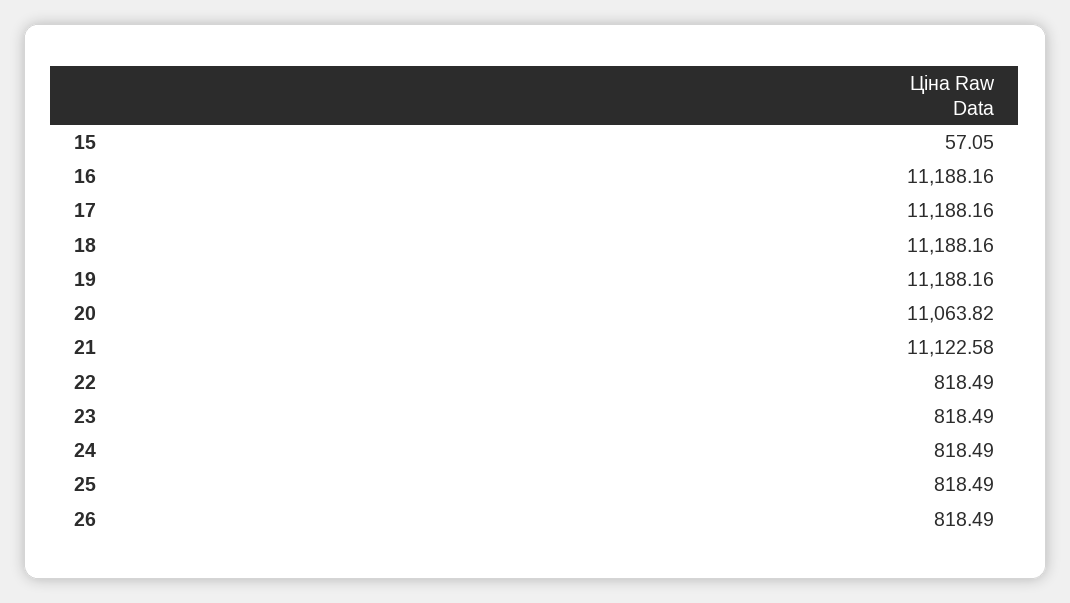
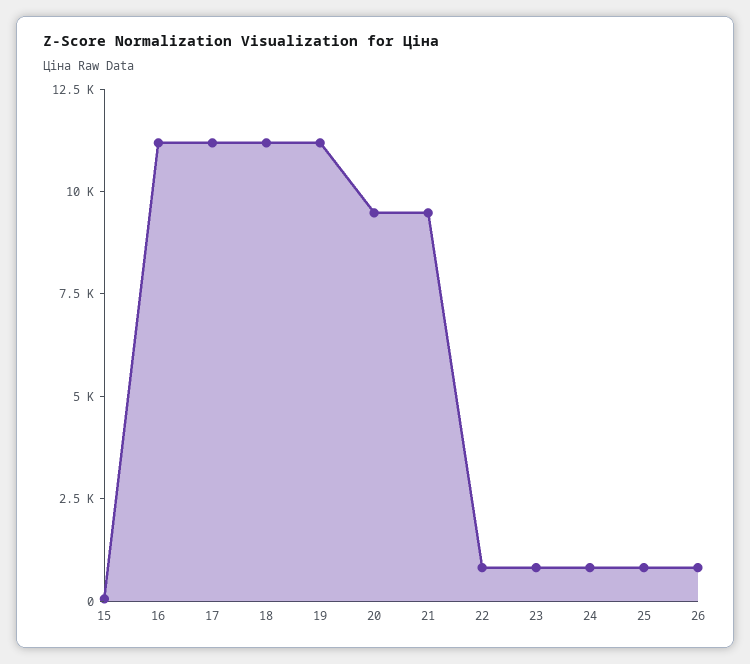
20: 11063.82 -> 9500
21: 11122.58 -> 9500

